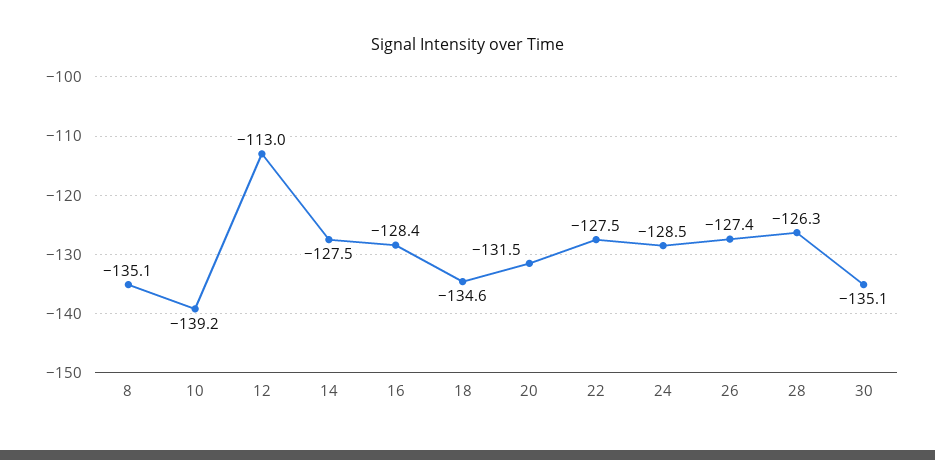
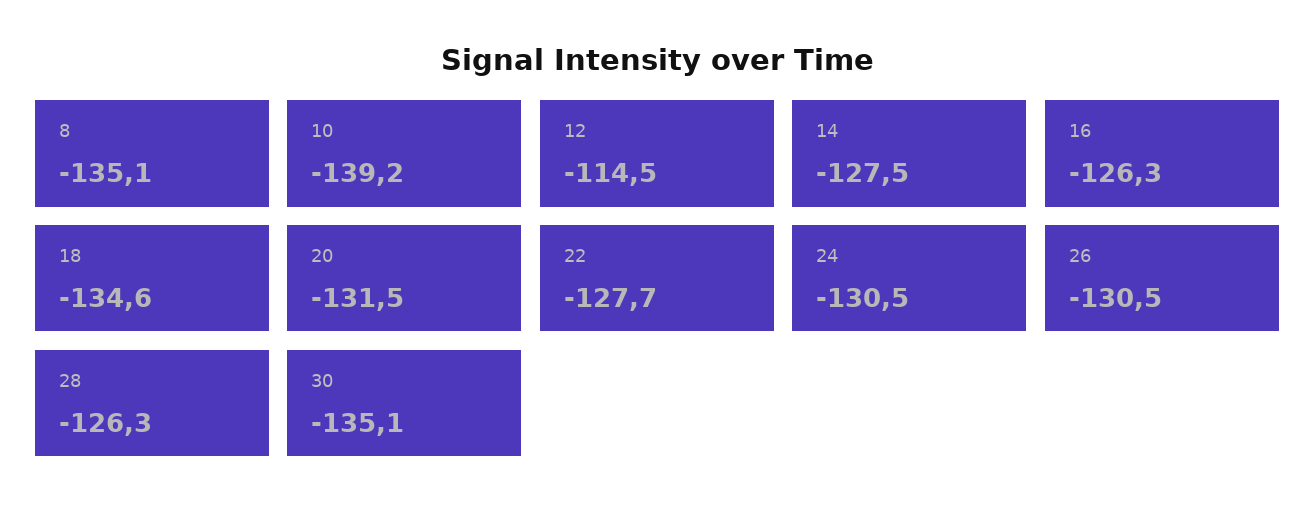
12: -113 -> -114.5
16: -128.4 -> -126.3
22: -127.5 -> -127.7
24: -128.5 -> -130.5
26: -127.4 -> -130.5

